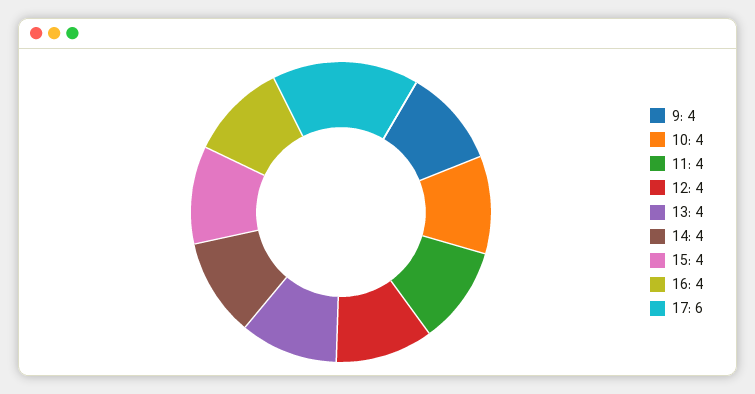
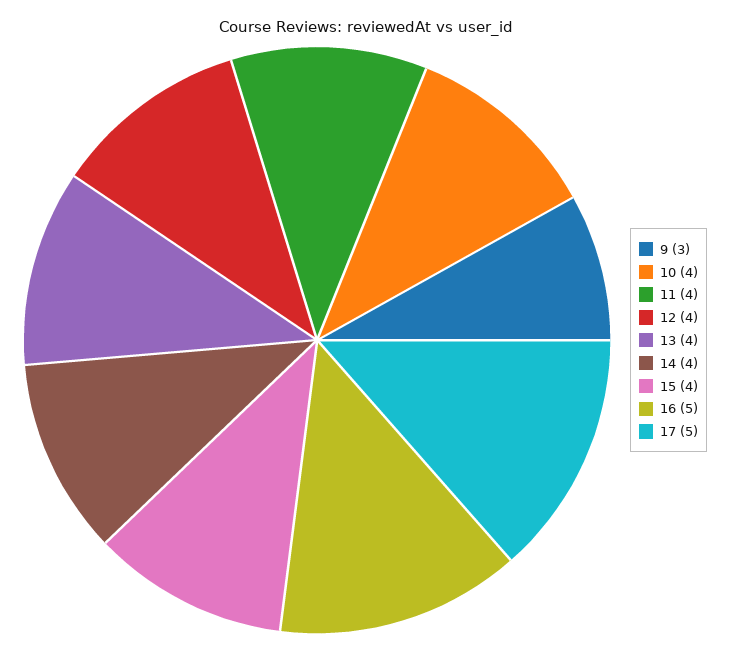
9: 4 -> 3
16: 4 -> 5
17: 6 -> 5

